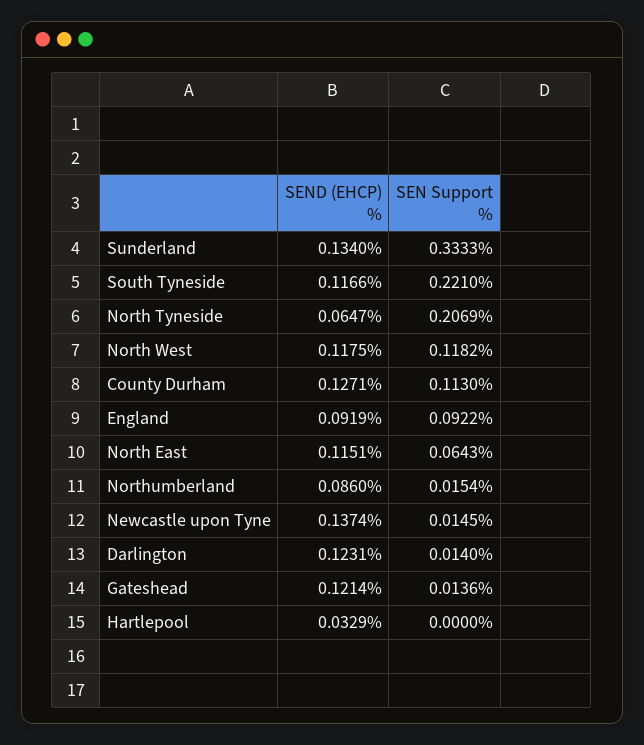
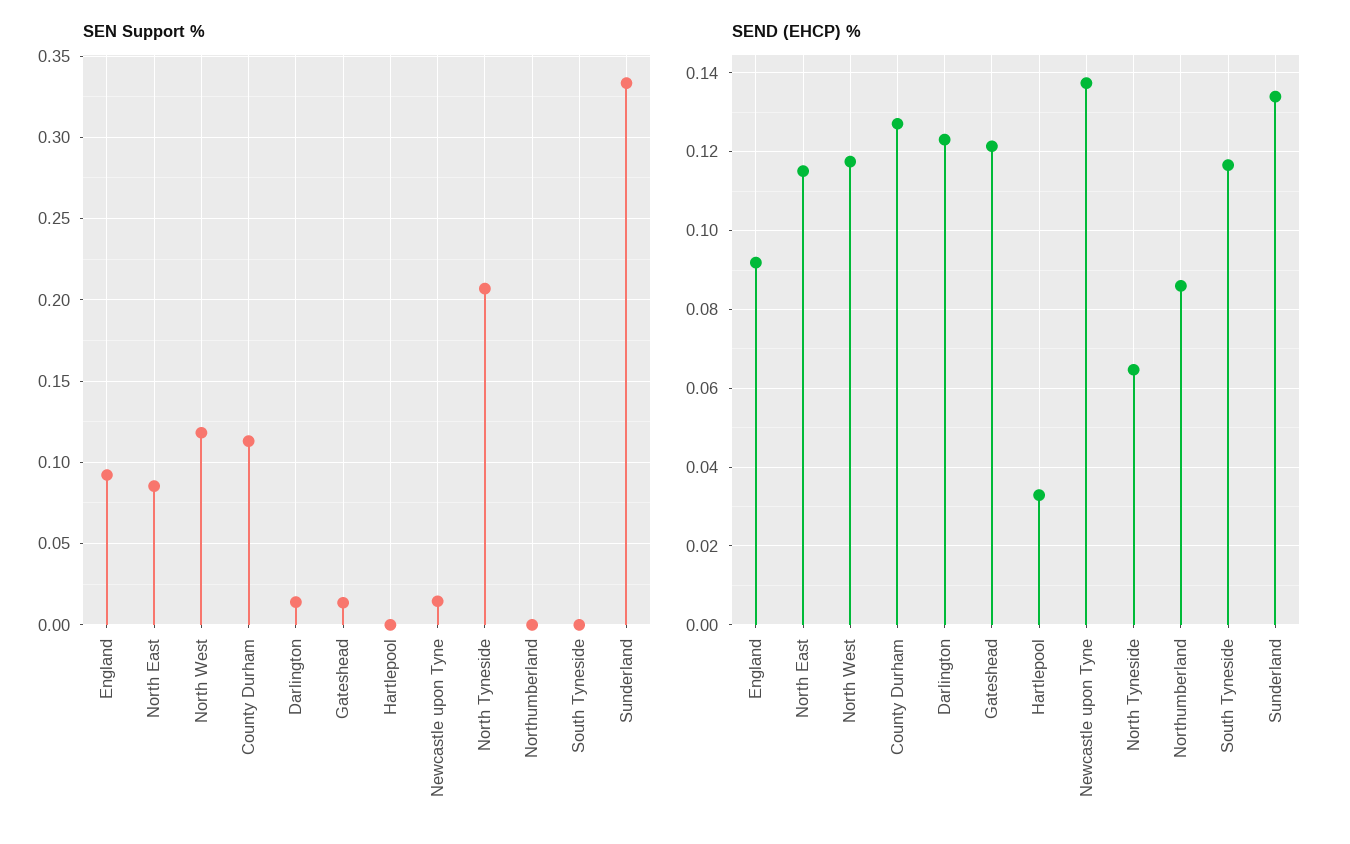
SEN Support %, South Tyneside: 0.221 -> 0
SEN Support %, North East: 0.0643 -> 0.085
SEN Support %, Northumberland: 0.0154 -> 0

